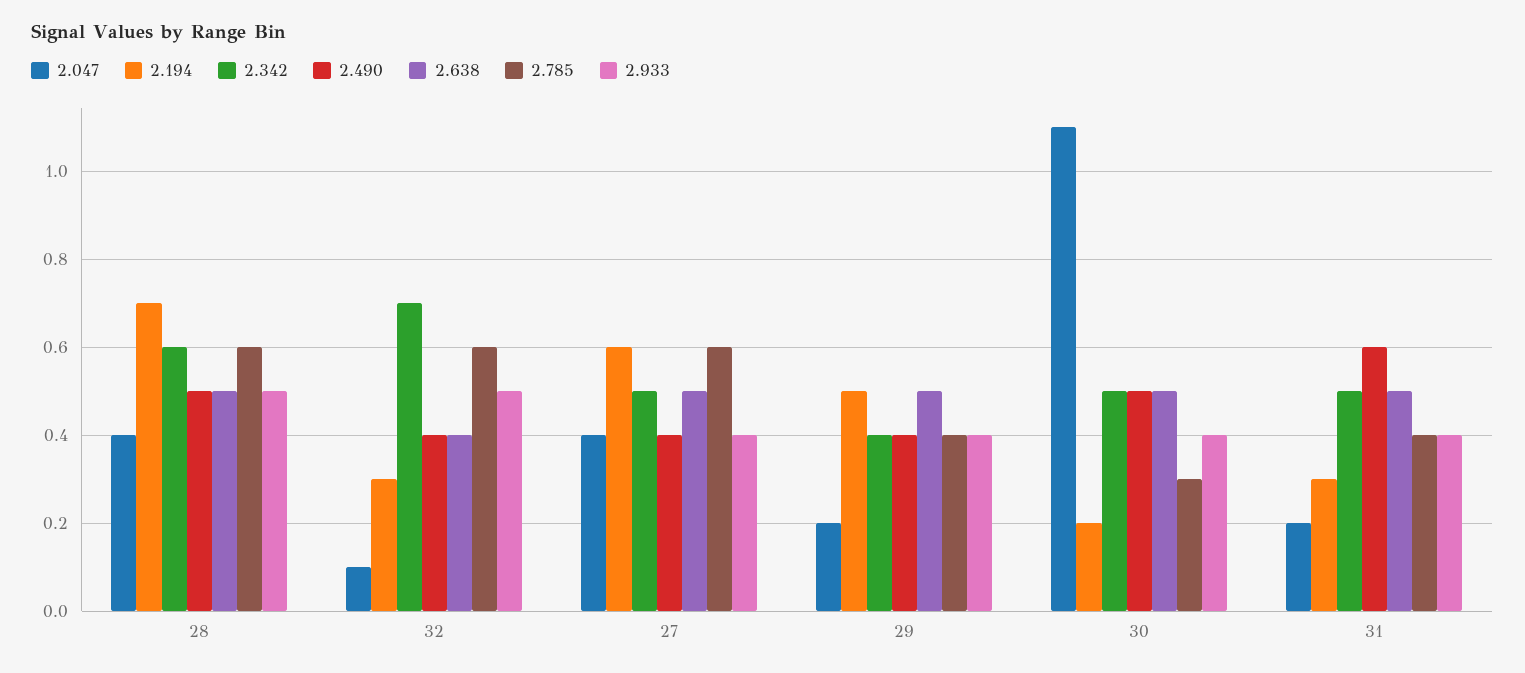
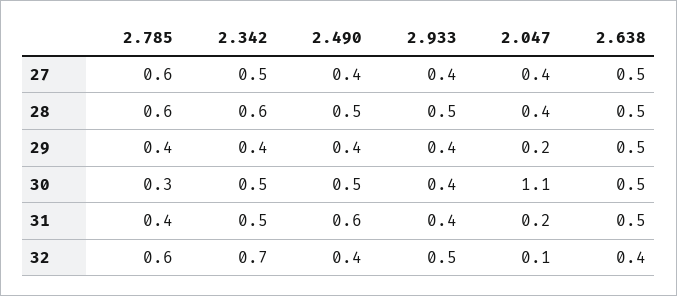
2.194, 28: 0.7 -> none
2.194, 32: 0.3 -> none
2.194, 27: 0.6 -> none
2.194, 29: 0.5 -> none
2.194, 30: 0.2 -> none
2.194, 31: 0.3 -> none

